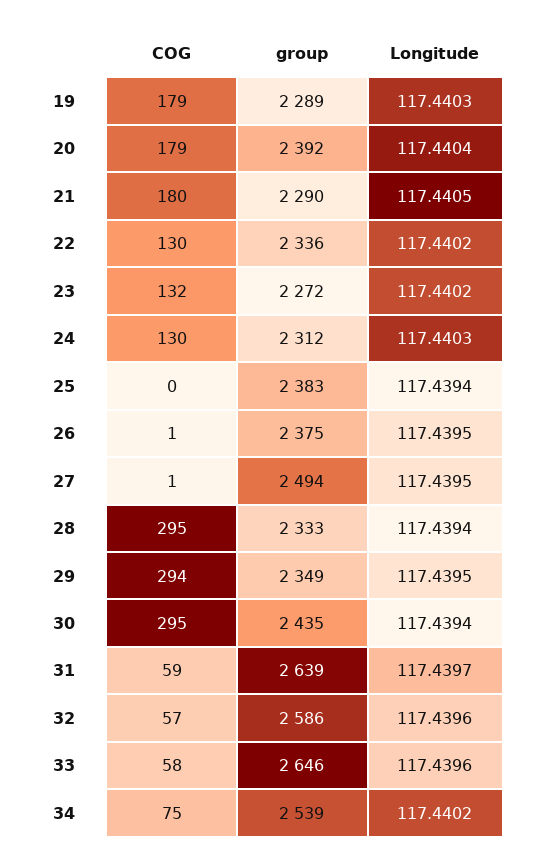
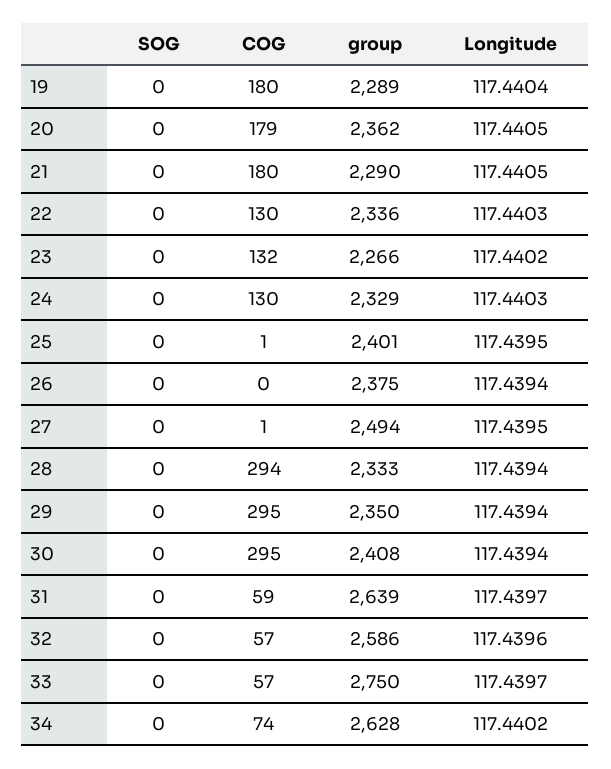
COG, 19: 179 -> 180
Longitude, 19: 117.4403 -> 117.4404
group, 20: 2392 -> 2362
Longitude, 20: 117.4404 -> 117.4405
Longitude, 22: 117.4402 -> 117.4403
group, 23: 2272 -> 2266
group, 24: 2312 -> 2329
COG, 25: 0 -> 1
group, 25: 2383 -> 2401
Longitude, 25: 117.4394 -> 117.4395
COG, 26: 1 -> 0
Longitude, 26: 117.4395 -> 117.4394
COG, 28: 295 -> 294
COG, 29: 294 -> 295
group, 29: 2349 -> 2350
Longitude, 29: 117.4395 -> 117.4394
group, 30: 2435 -> 2408
COG, 33: 58 -> 57
group, 33: 2646 -> 2750
Longitude, 33: 117.4396 -> 117.4397
COG, 34: 75 -> 74
group, 34: 2539 -> 2628
SOG, 19: none -> 0
SOG, 20: none -> 0
SOG, 21: none -> 0
SOG, 22: none -> 0
SOG, 23: none -> 0
SOG, 24: none -> 0
SOG, 25: none -> 0
SOG, 26: none -> 0
SOG, 27: none -> 0
SOG, 28: none -> 0
SOG, 29: none -> 0
SOG, 30: none -> 0
SOG, 31: none -> 0
SOG, 32: none -> 0
SOG, 33: none -> 0
SOG, 34: none -> 0

